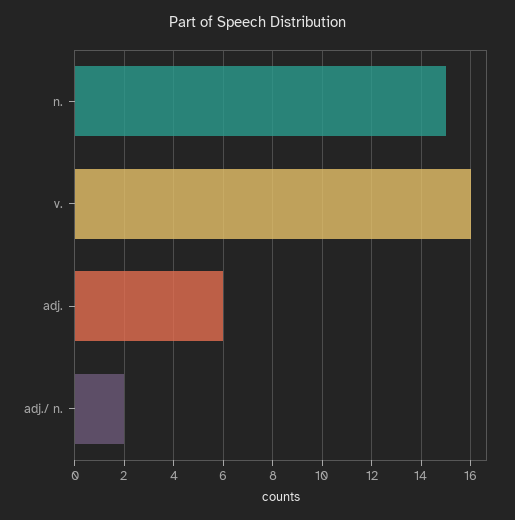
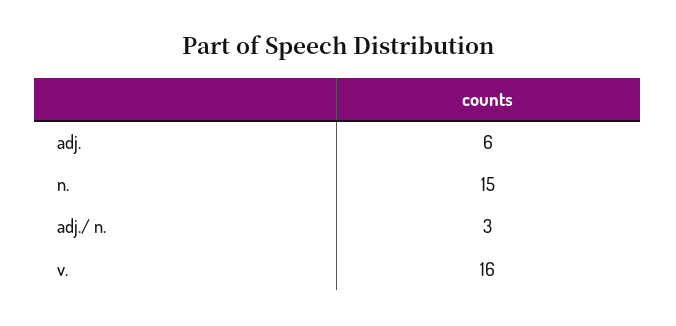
adj./ n.: 2 -> 3

